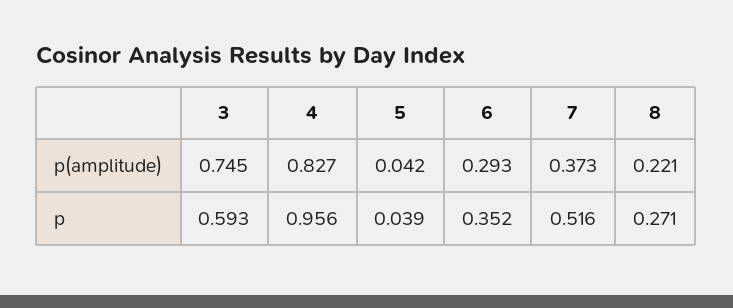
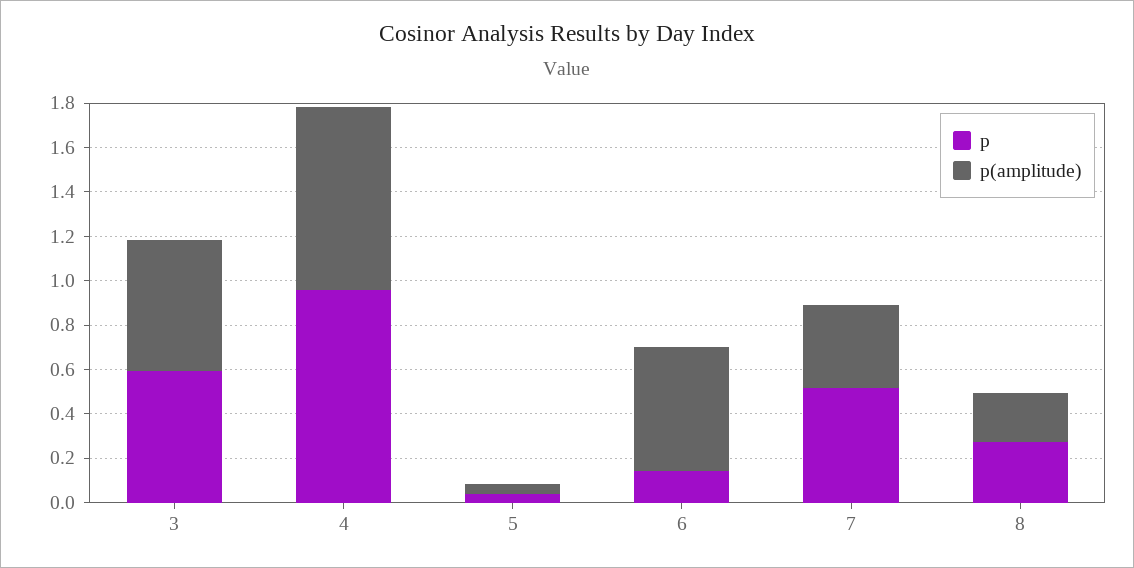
p(amplitude), 3: 0.745 -> 0.6
p(amplitude), 6: 0.293 -> 0.55
p, 6: 0.352 -> 0.15

